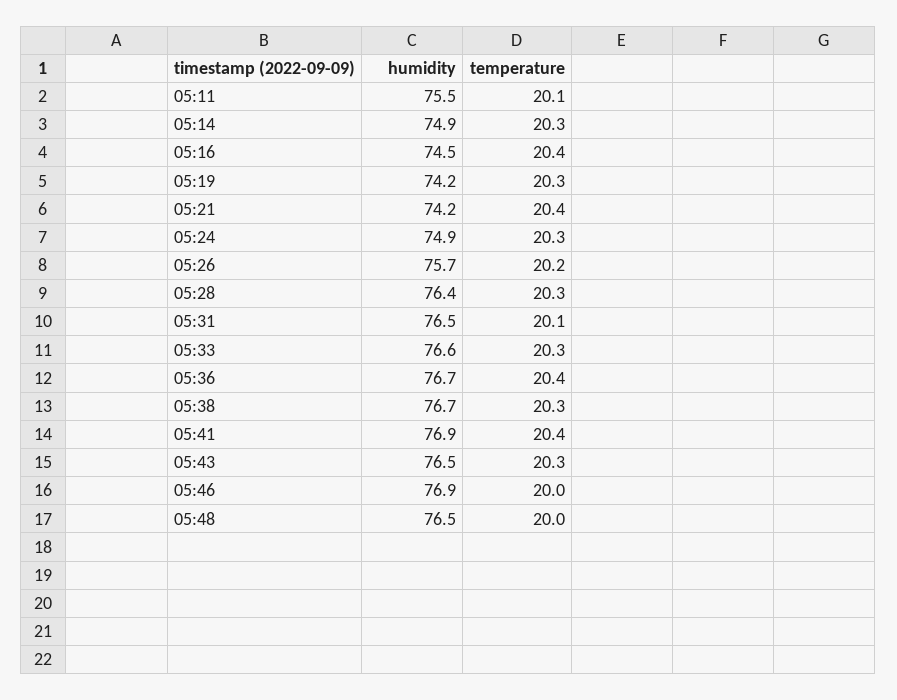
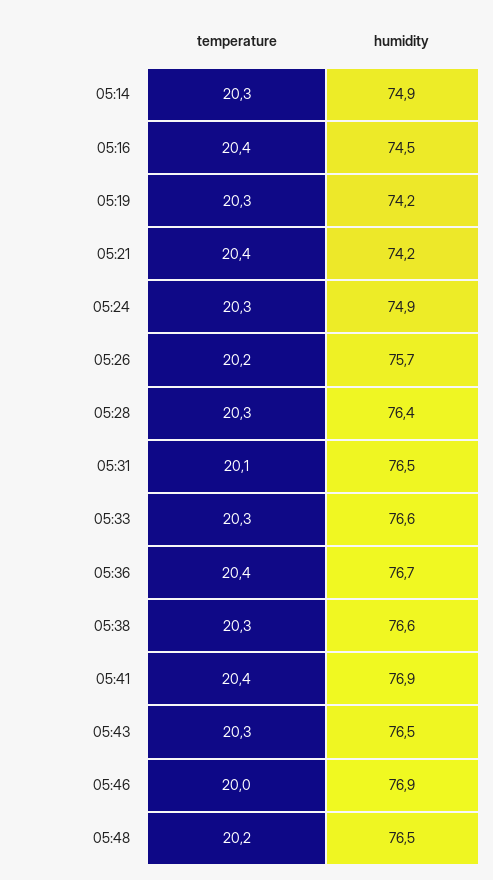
humidity, 05:11: 75.5 -> none
temperature, 05:11: 20.1 -> none
humidity, 05:38: 76.7 -> 76.6
temperature, 05:48: 20 -> 20.2

